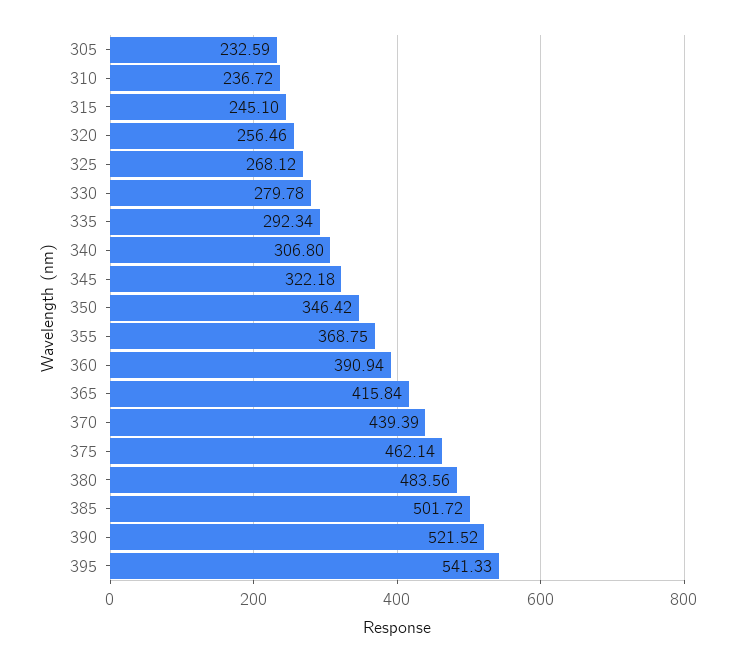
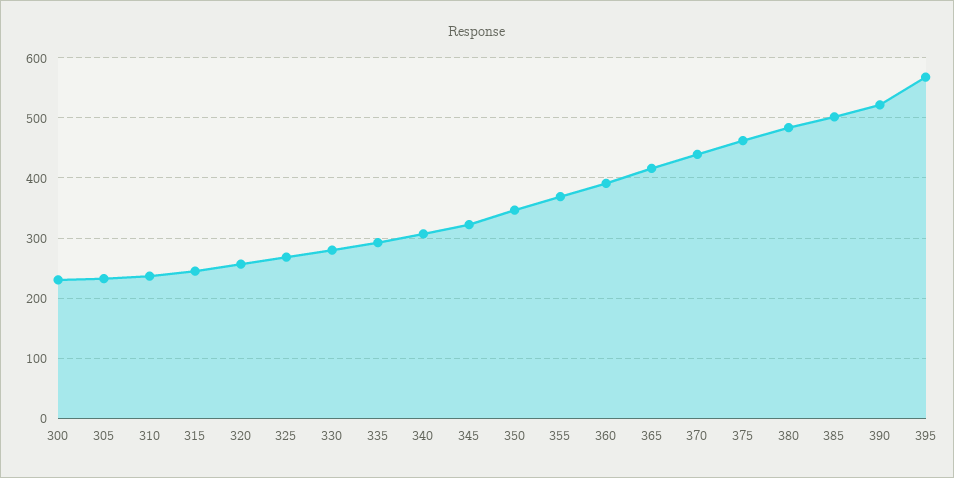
395: 541.33 -> 570
300: none -> 230

